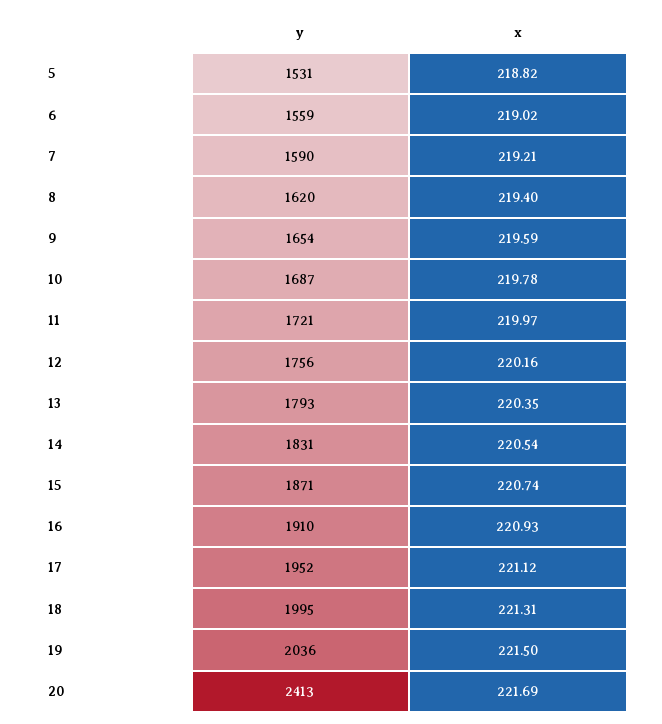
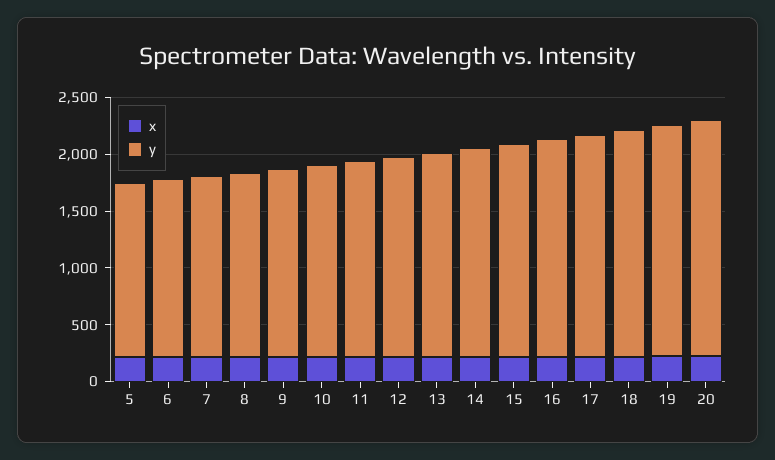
y, 20: 2413 -> 2100

